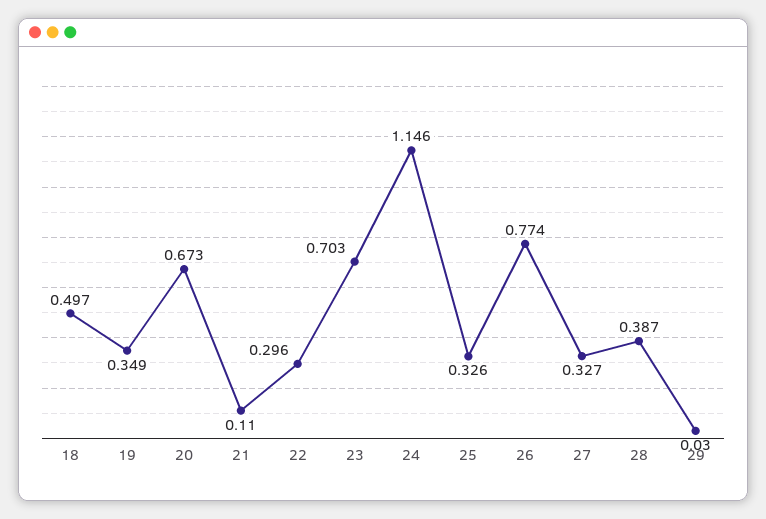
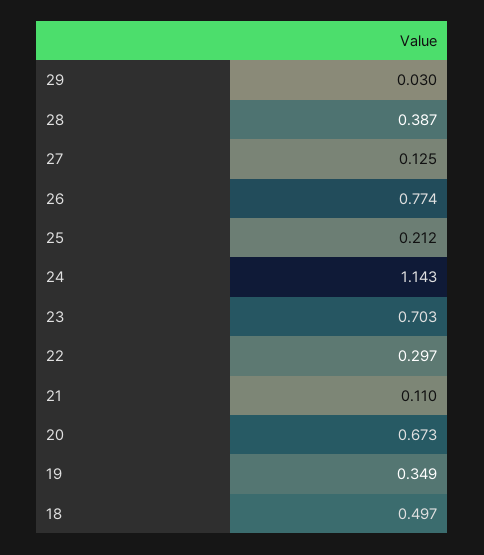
22: 0.296 -> 0.297
24: 1.146 -> 1.143
25: 0.326 -> 0.212
27: 0.327 -> 0.125

